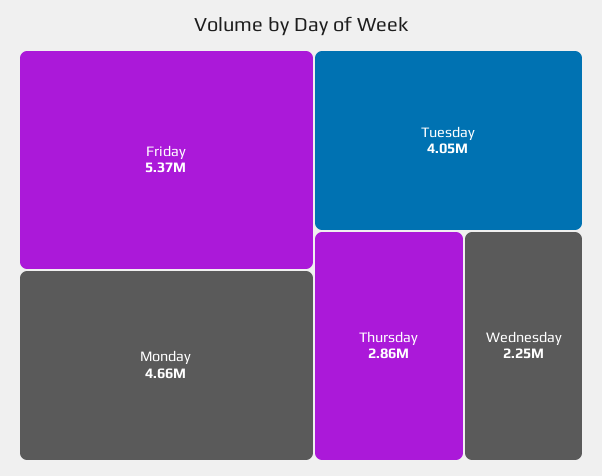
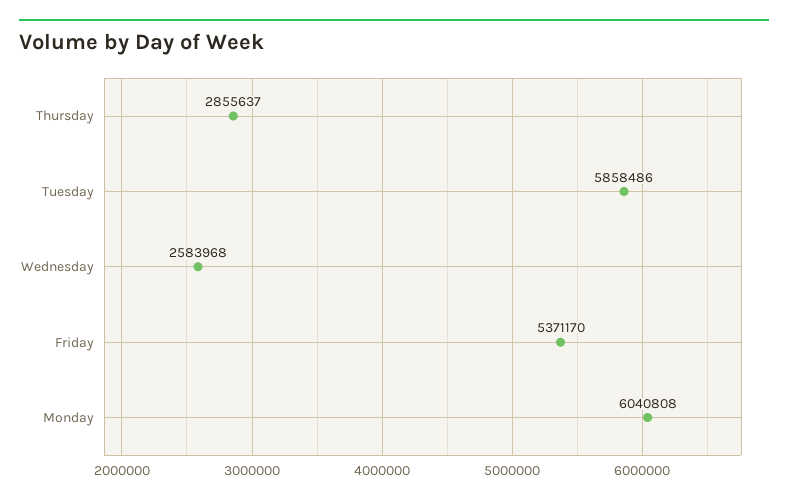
Monday: 4660000 -> 6040808
Tuesday: 4050000 -> 5858486
Wednesday: 2250000 -> 2583968

